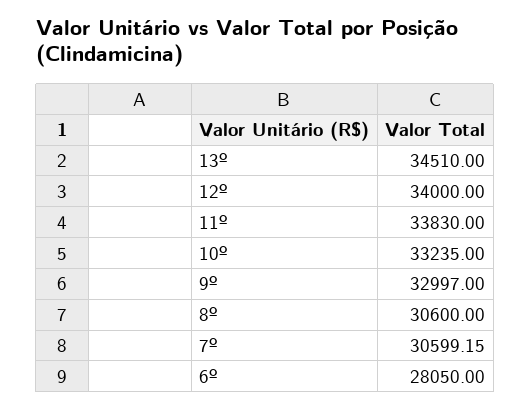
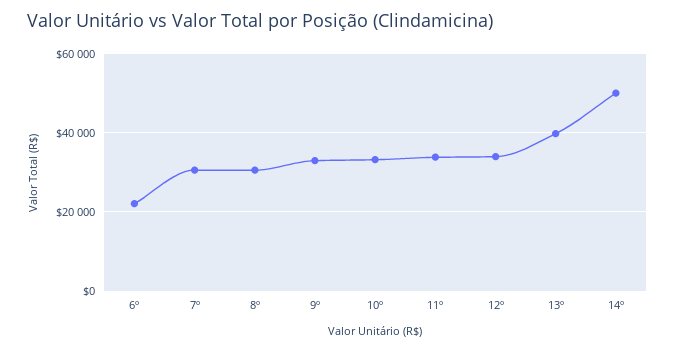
13º: 34510 -> 40000
6º: 28050 -> 22000
14º: none -> 50000

